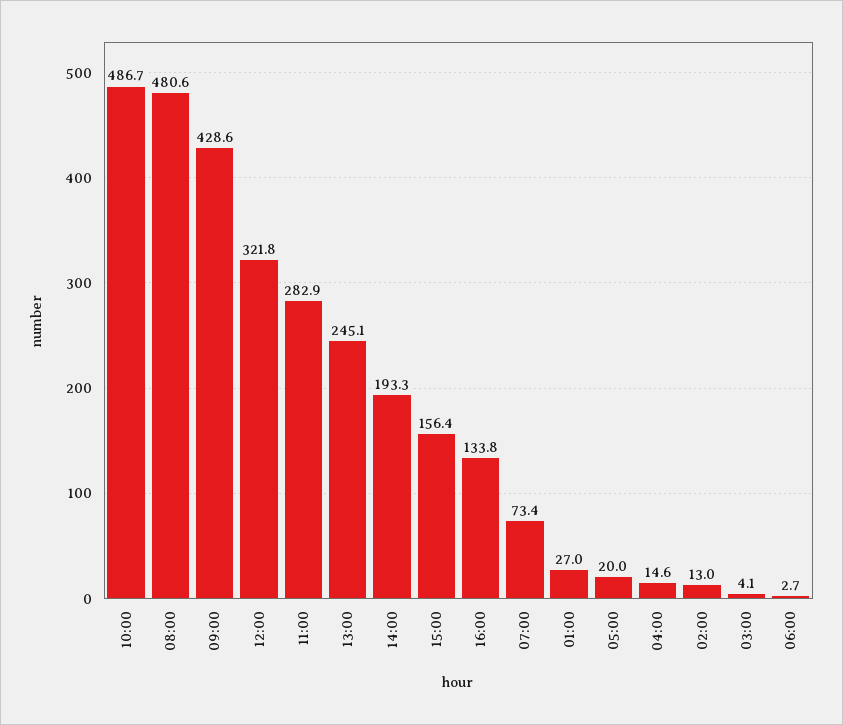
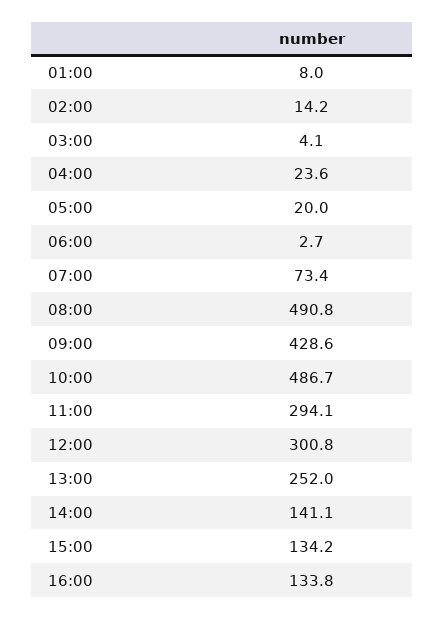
08:00: 480.6 -> 490.8
12:00: 321.8 -> 300.8
11:00: 282.9 -> 294.1
13:00: 245.1 -> 252
14:00: 193.3 -> 141.1
15:00: 156.4 -> 134.2
01:00: 27 -> 8
04:00: 14.6 -> 23.6
02:00: 13 -> 14.2

